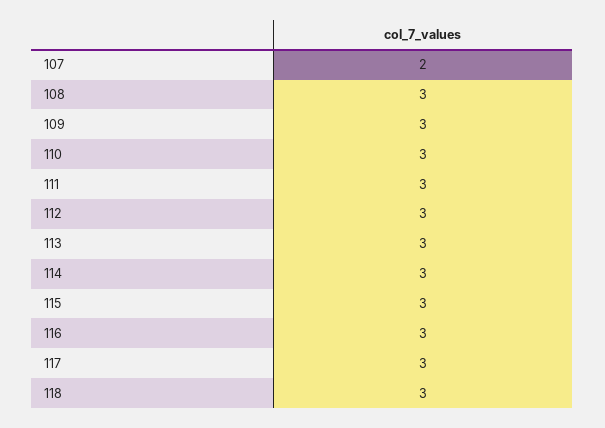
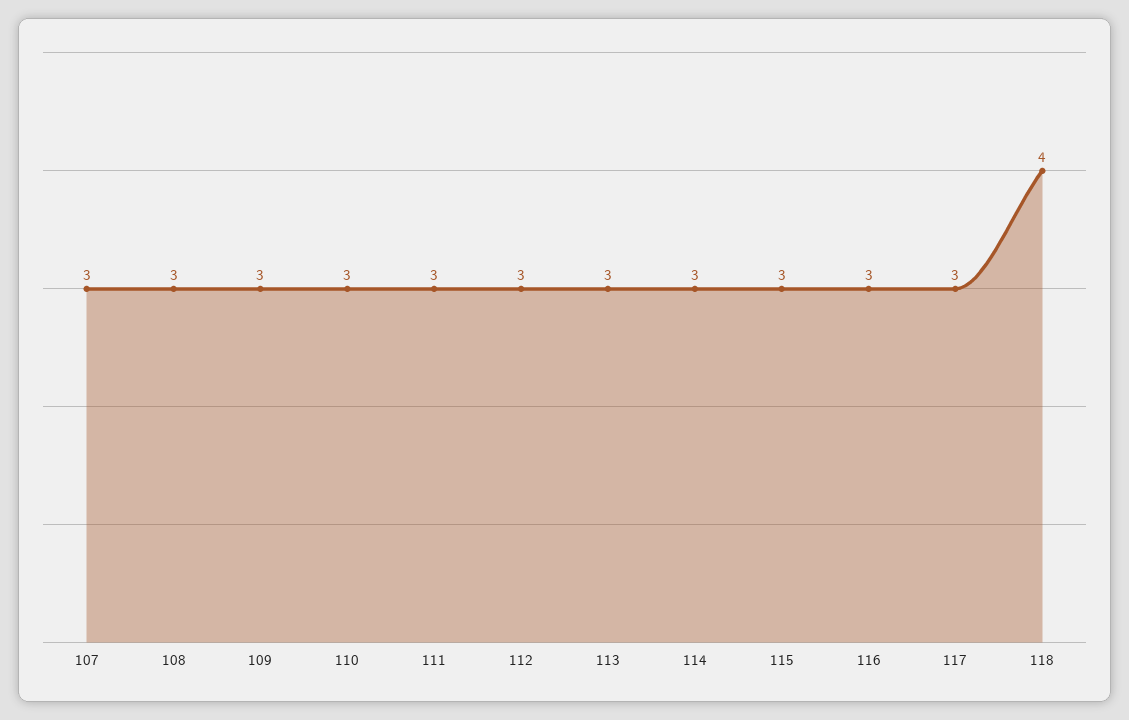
107: 2 -> 3
118: 3 -> 4

